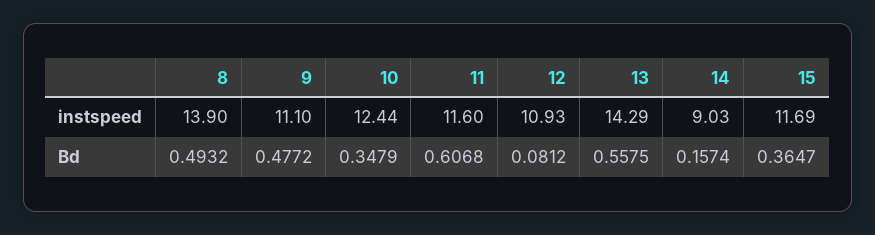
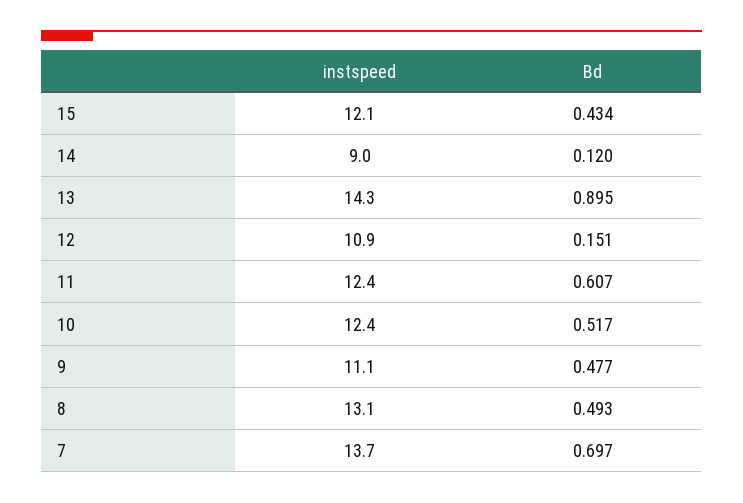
8, instspeed: 13.9 -> 13.1
11, instspeed: 11.6 -> 12.4
15, instspeed: 11.69 -> 12.1
10, Bd: 0.3479 -> 0.517
12, Bd: 0.0812 -> 0.151
13, Bd: 0.5575 -> 0.895
14, Bd: 0.1574 -> 0.12
15, Bd: 0.3647 -> 0.434
7, instspeed: none -> 13.7
7, Bd: none -> 0.697

